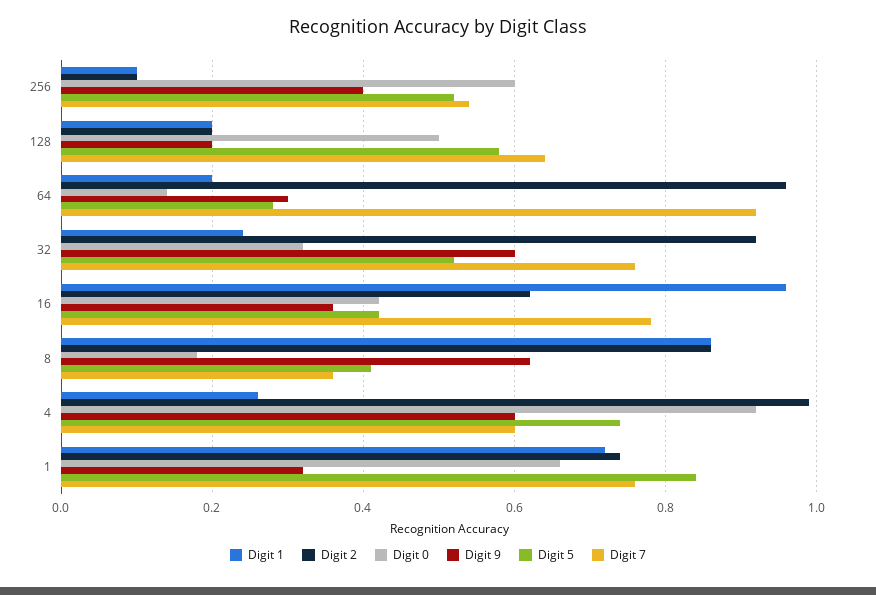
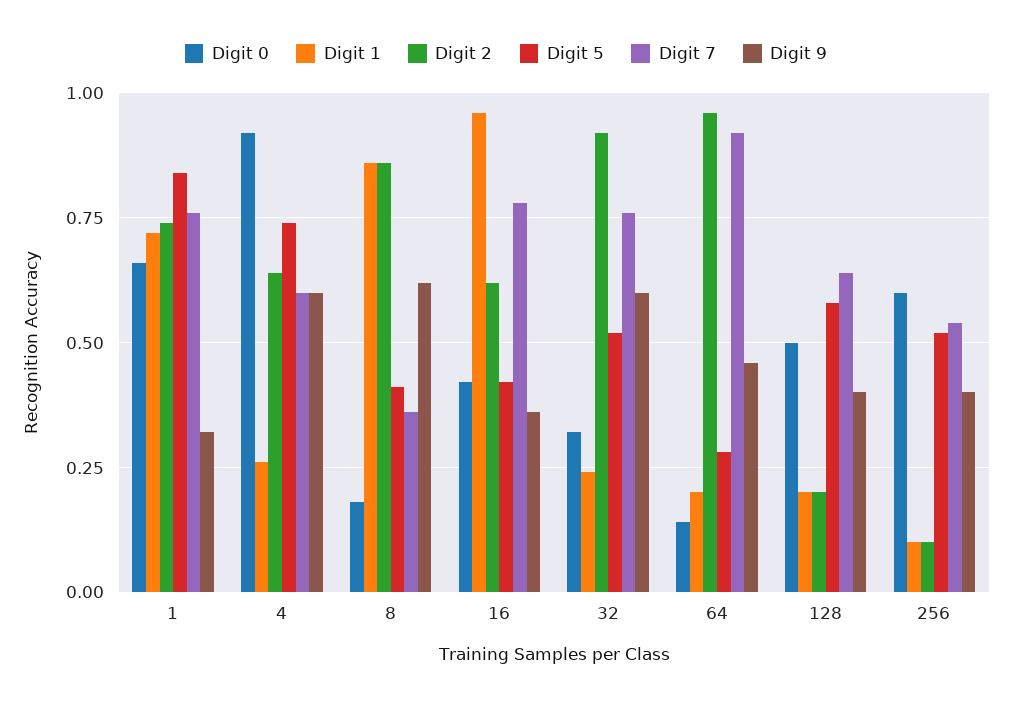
Digit 9, 128: 0.2 -> 0.4
Digit 9, 64: 0.3 -> 0.45
Digit 2, 4: 1 -> 0.65

